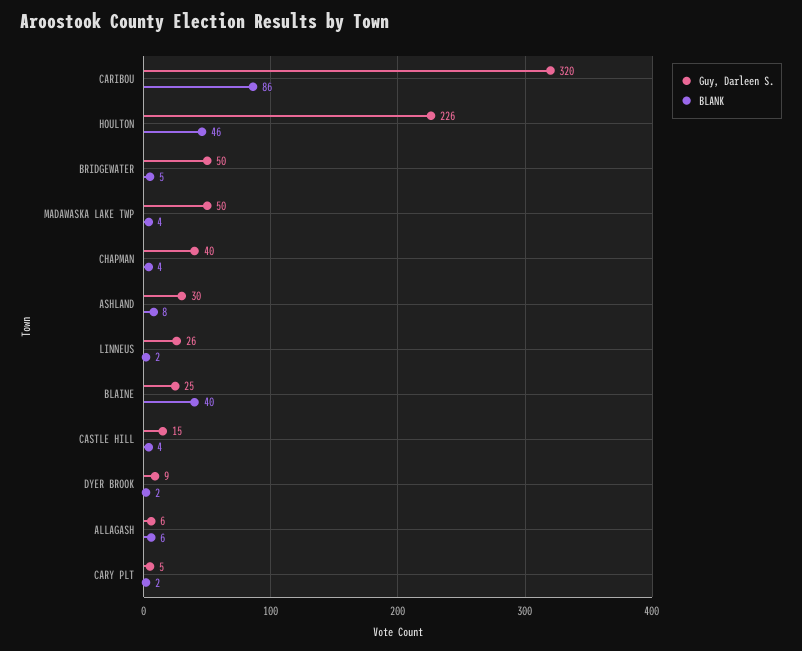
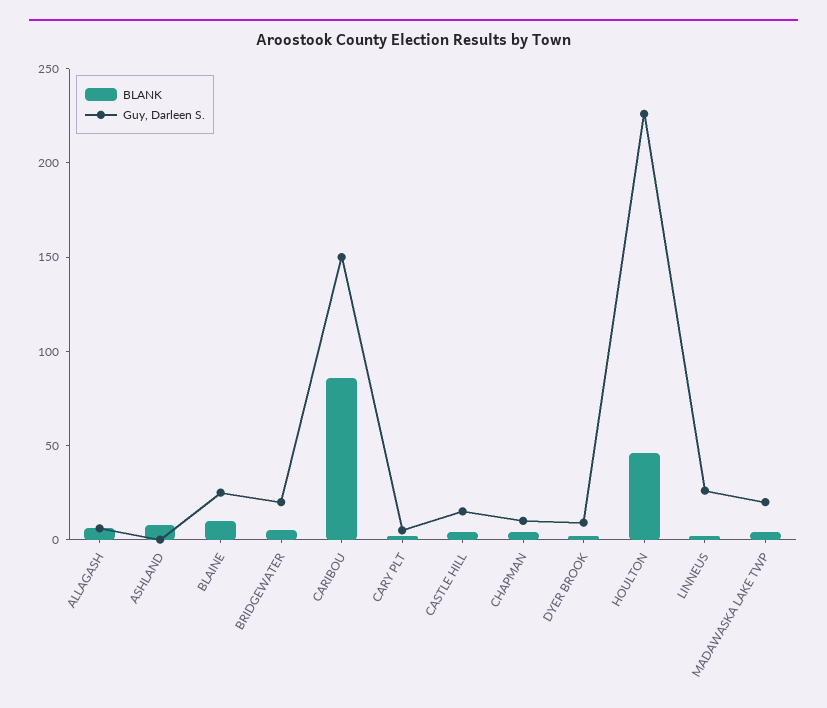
Guy, Darleen S., CARIBOU: 320 -> 150
Guy, Darleen S., BRIDGEWATER: 50 -> 20
Guy, Darleen S., MADAWASKA LAKE TWP: 50 -> 20
Guy, Darleen S., CHAPMAN: 40 -> 10
Guy, Darleen S., ASHLAND: 30 -> 0
BLANK, BLAINE: 40 -> 10

